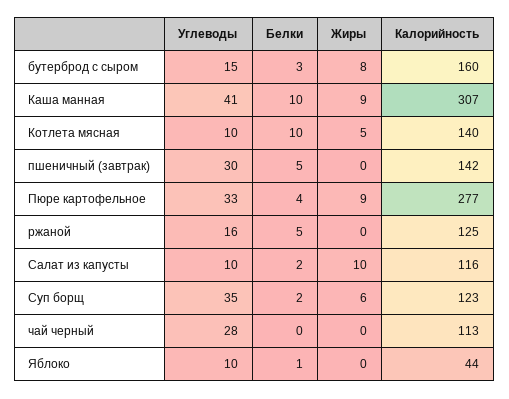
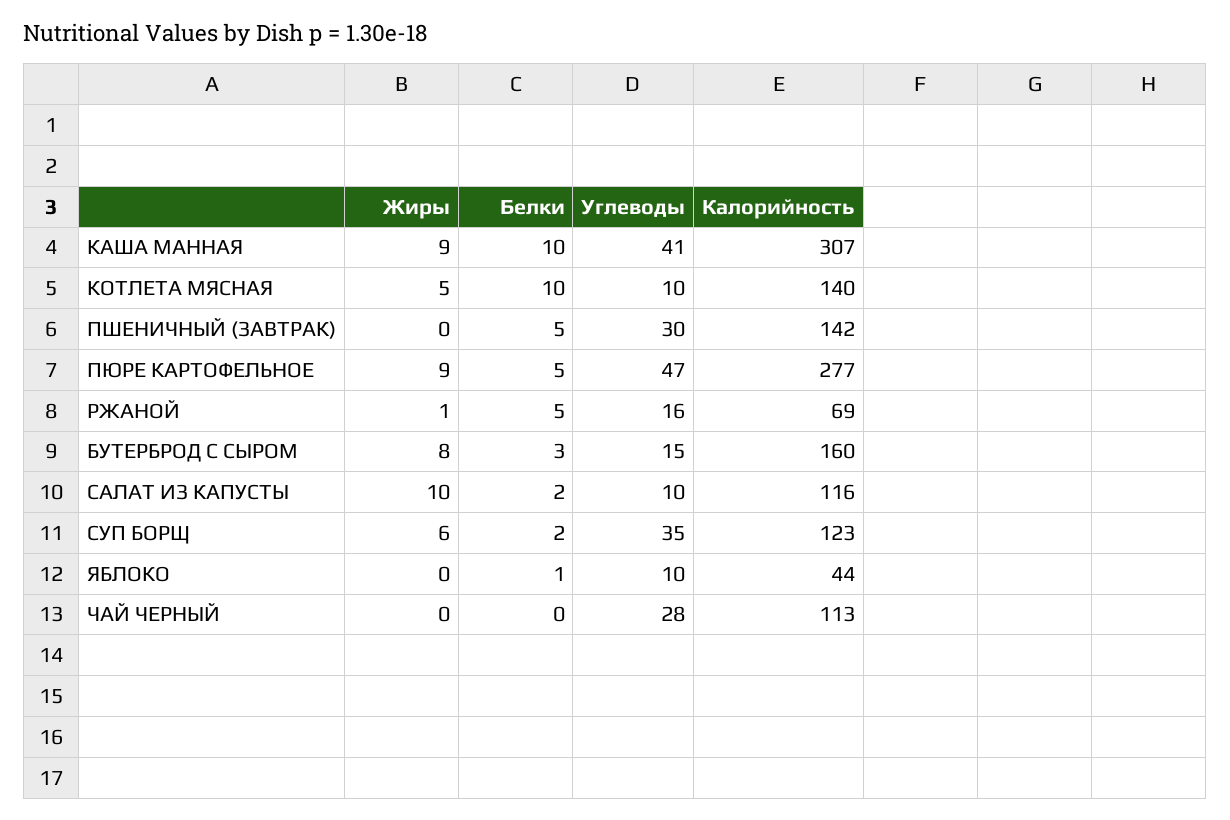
Углеводы, Пюре картофельное: 33 -> 47
Белки, Пюре картофельное: 4 -> 5
Жиры, ржаной: 0 -> 1
Калорийность, ржаной: 125 -> 69

